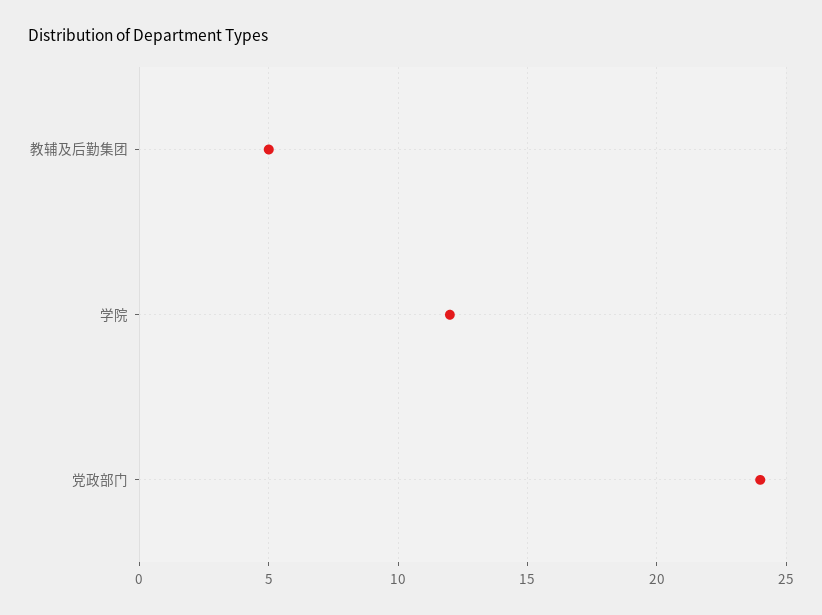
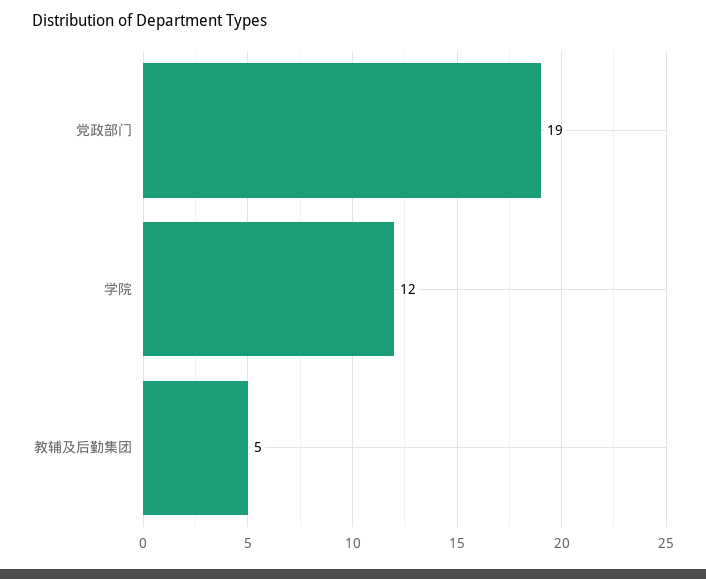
党政部门: 24 -> 19

